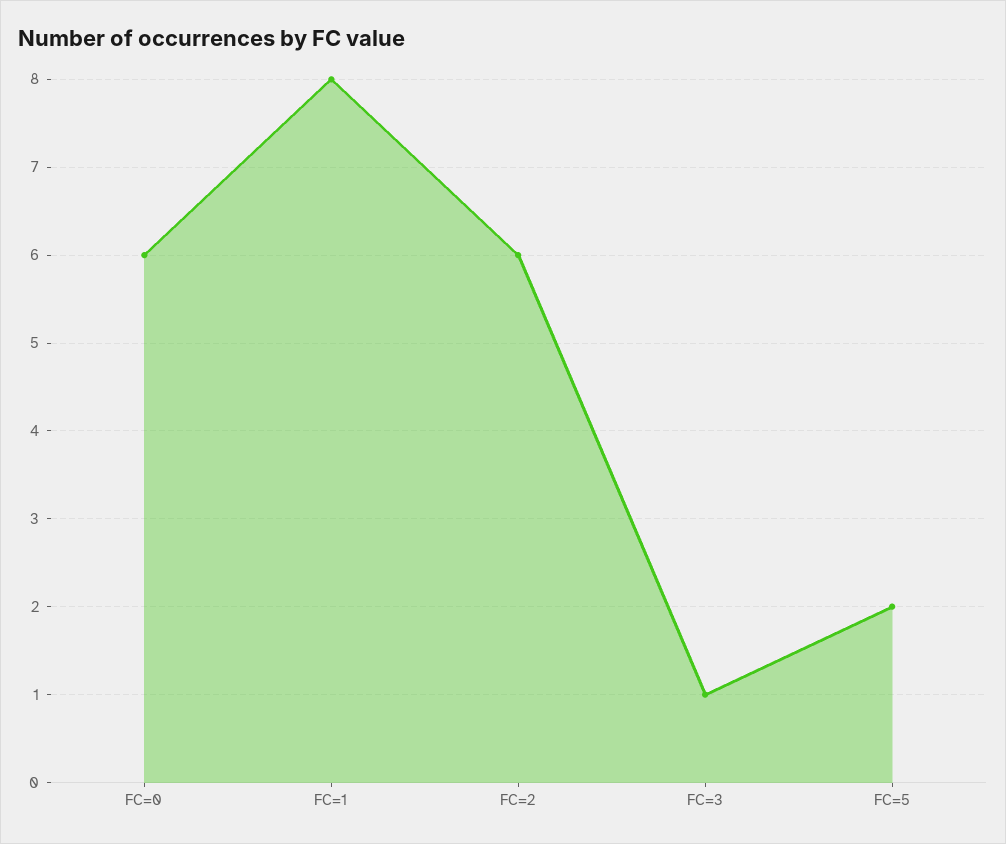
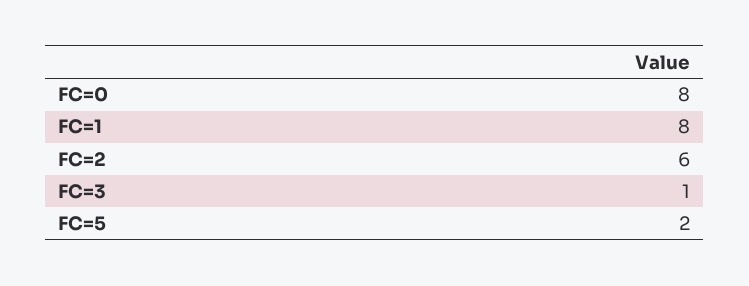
FC=0: 6 -> 8

